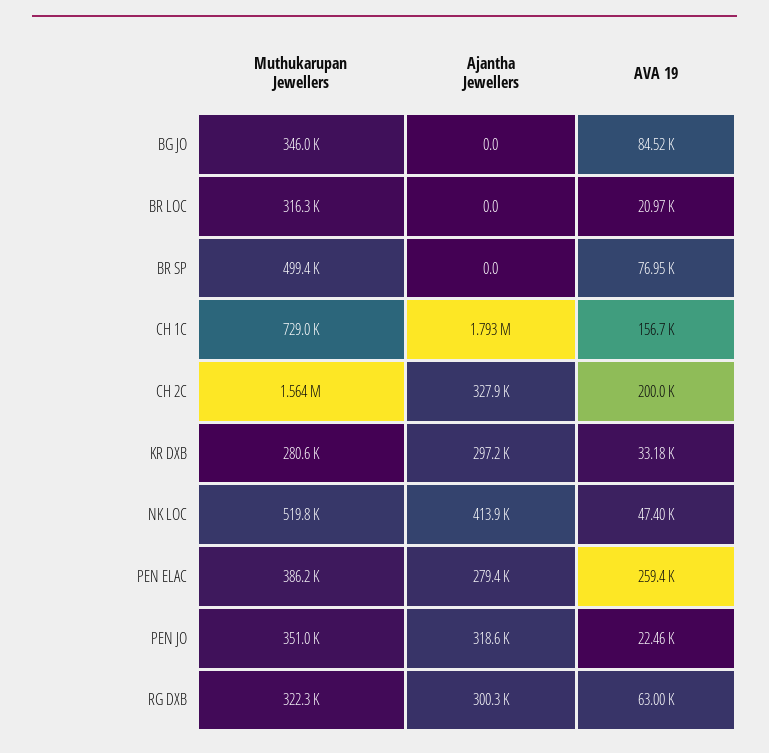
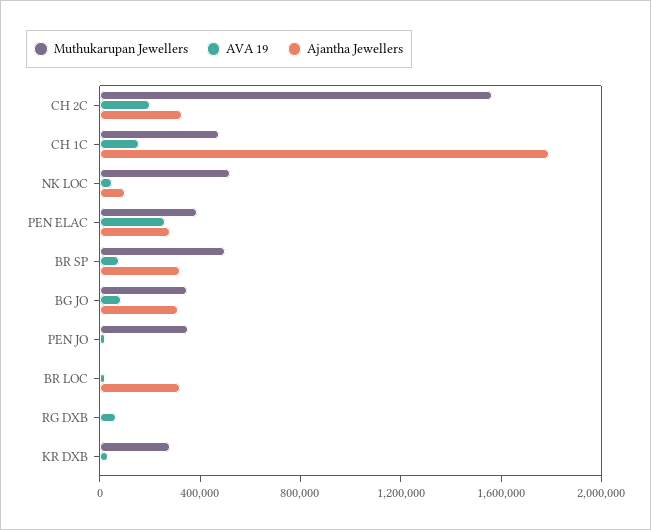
Ajantha Jewellers, BG JO: 0 -> 300000
Muthukarupan Jewellers, BR LOC: 316300 -> 0
Ajantha Jewellers, BR LOC: 0 -> 300000
Ajantha Jewellers, BR SP: 0 -> 300000
Muthukarupan Jewellers, CH 1C: 729000 -> 500000
Ajantha Jewellers, KR DXB: 297200 -> 0
Ajantha Jewellers, NK LOC: 413900 -> 100000
Ajantha Jewellers, PEN JO: 318600 -> 0
Muthukarupan Jewellers, RG DXB: 322300 -> 0
Ajantha Jewellers, RG DXB: 300300 -> 0

